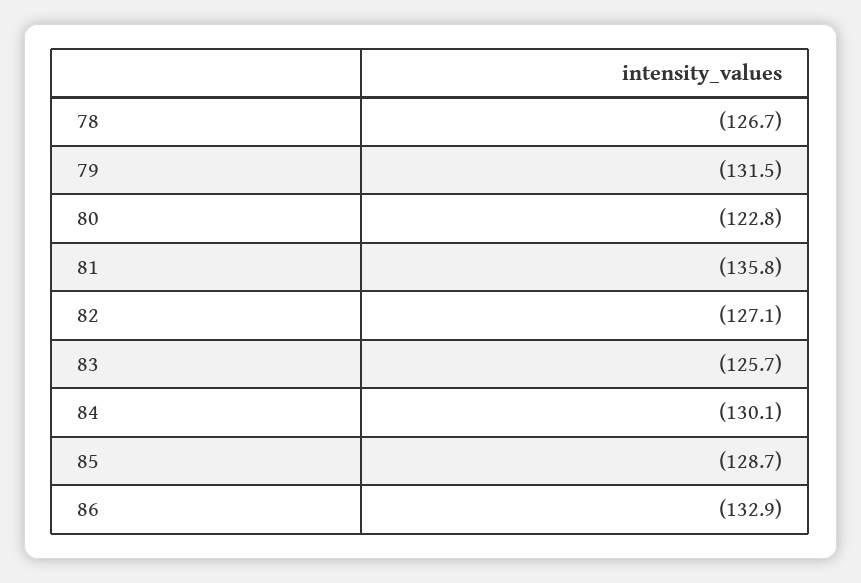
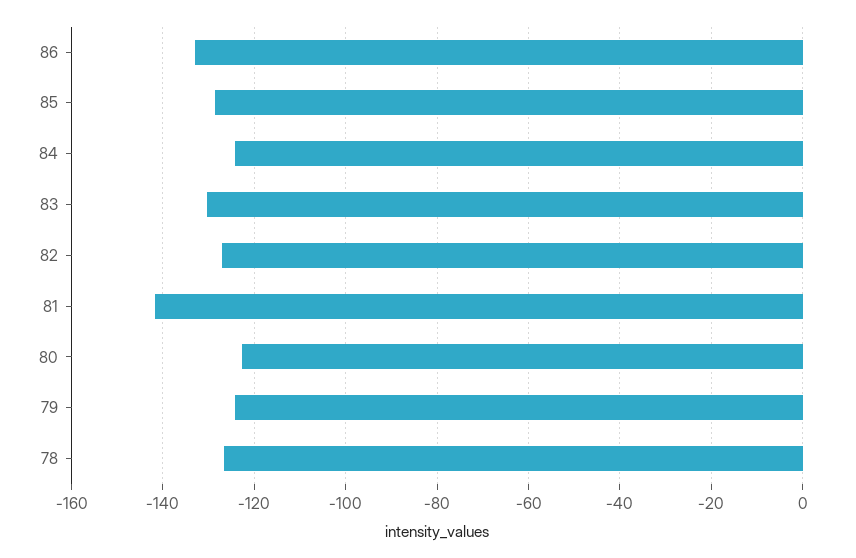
79: -131.5 -> -124
81: -135.8 -> -142
83: -125.7 -> -130
84: -130.1 -> -124

